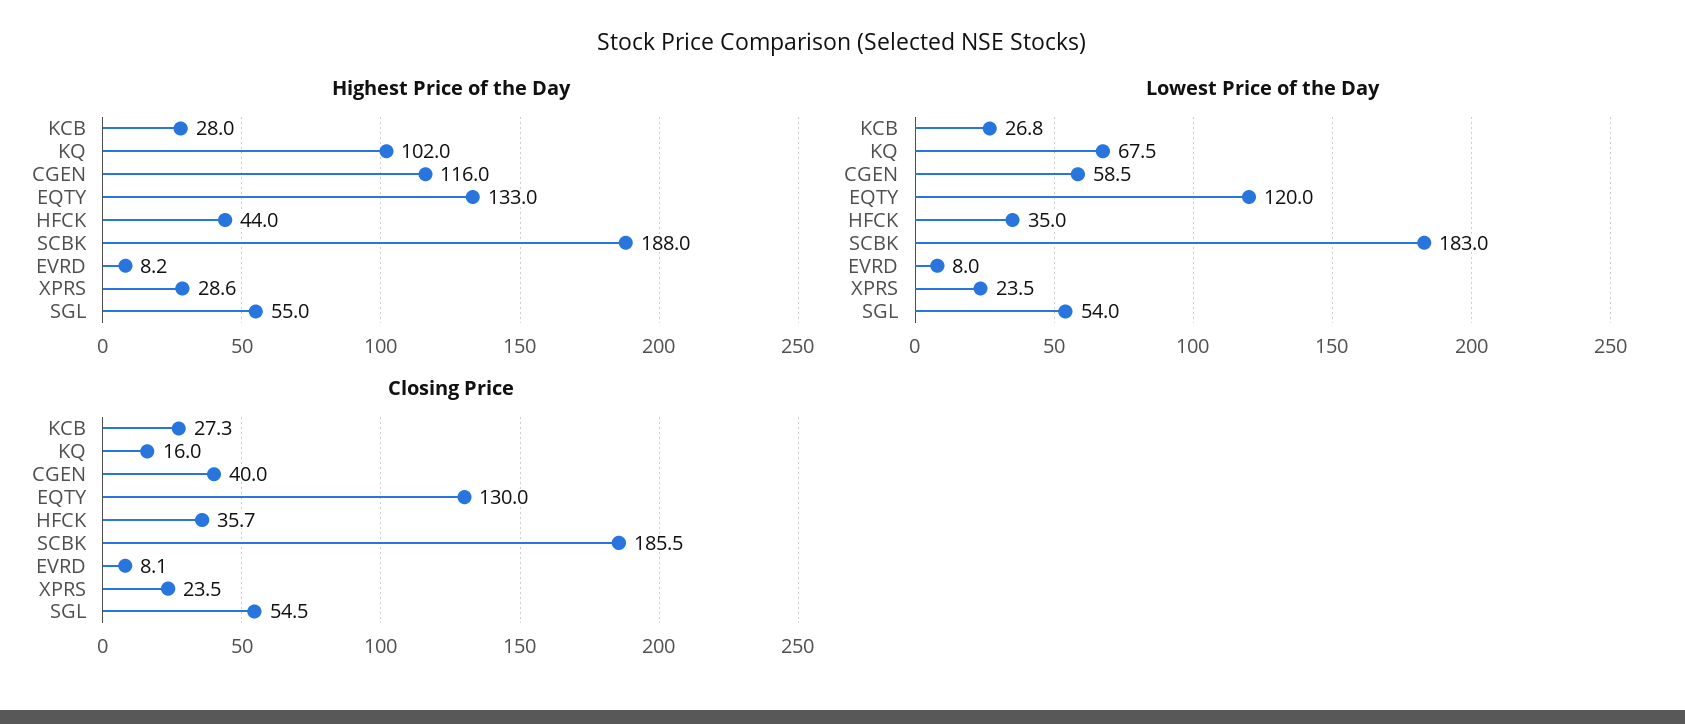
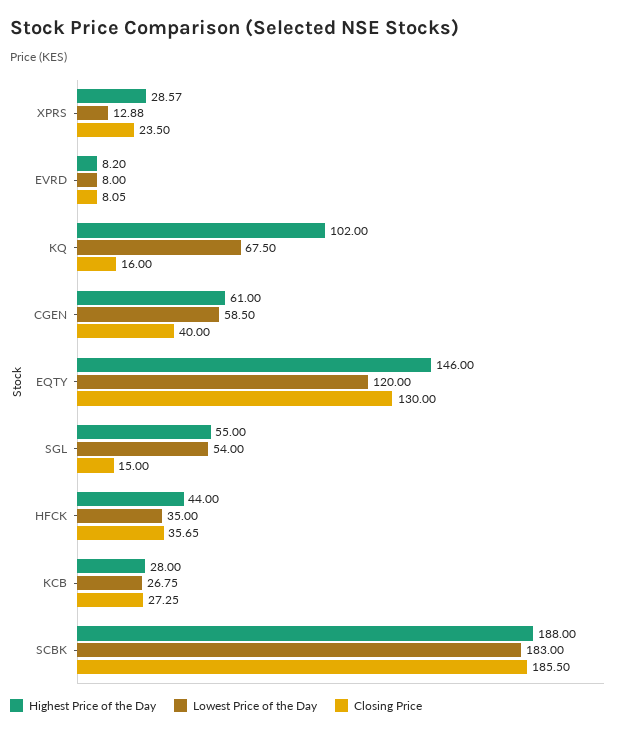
Highest Price of the Day, CGEN: 116 -> 61
Highest Price of the Day, EQTY: 133 -> 146
Lowest Price of the Day, XPRS: 23.5 -> 12.88
Closing Price, SGL: 54.5 -> 15

